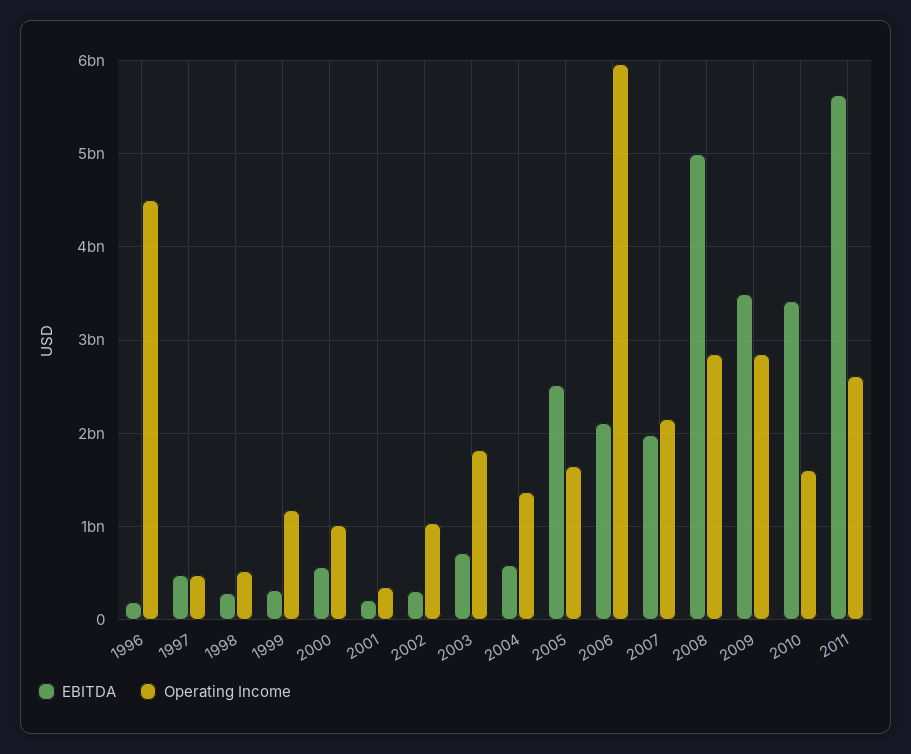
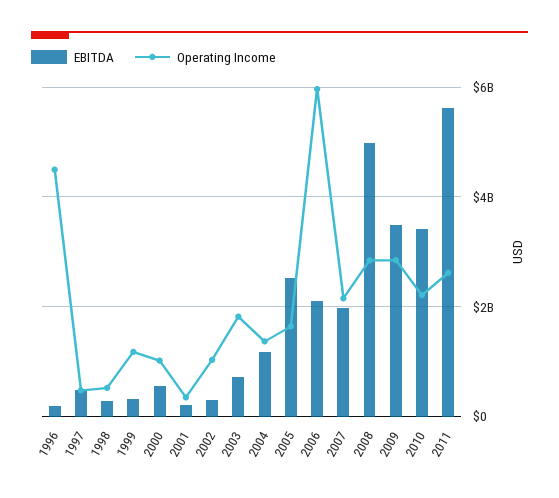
EBITDA, 2004: 600000000 -> 1200000000
Operating Income, 2010: 1600000000 -> 2200000000

